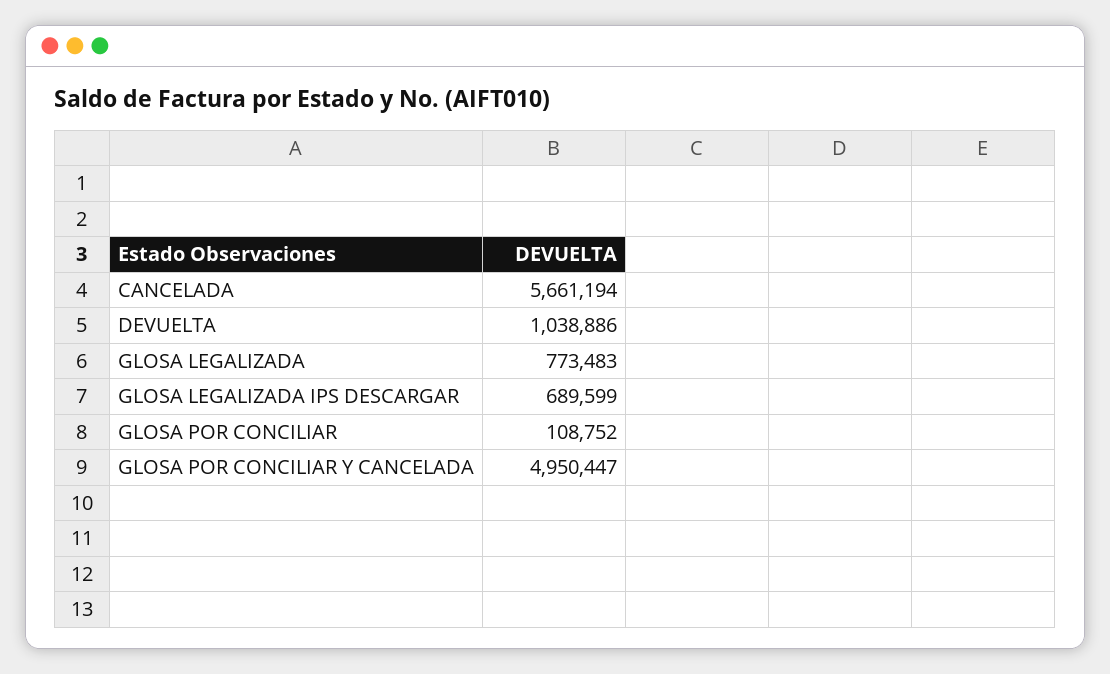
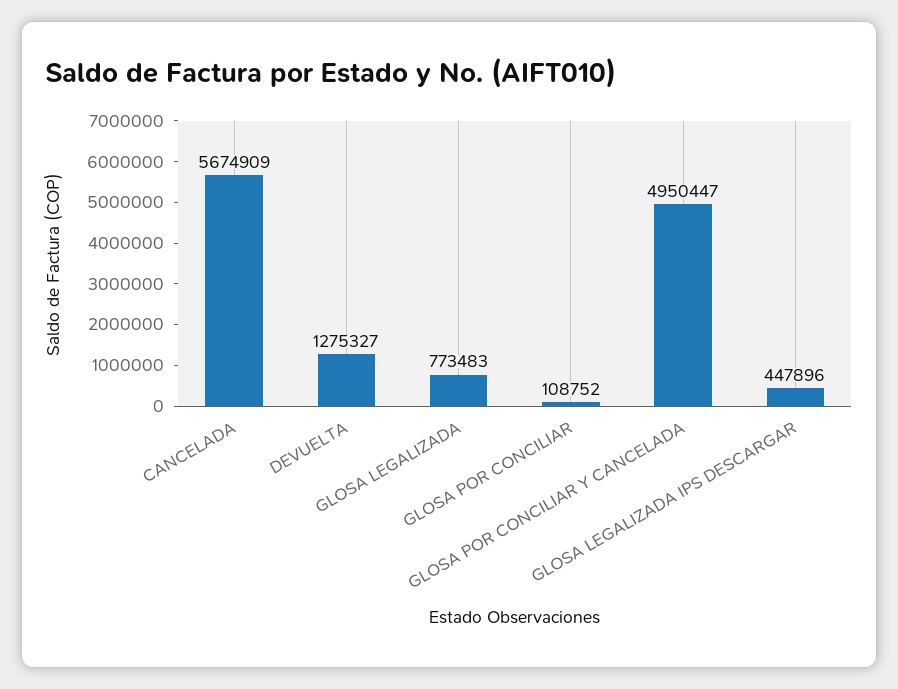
CANCELADA: 5661194 -> 5674909
DEVUELTA: 1038886 -> 1275327
GLOSA LEGALIZADA IPS DESCARGAR: 689599 -> 447896

